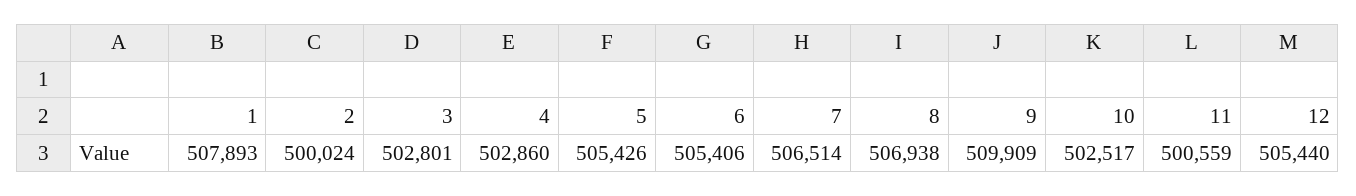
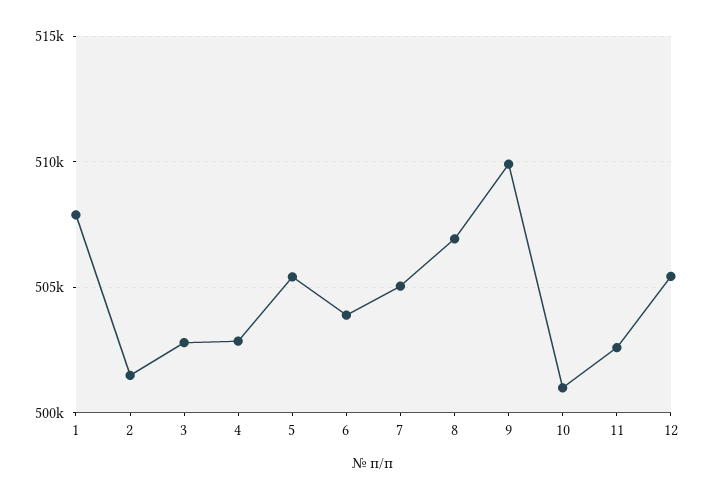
2: 500024 -> 501500
6: 505406 -> 504000
7: 506514 -> 505000
10: 502517 -> 501000
11: 500559 -> 502500

